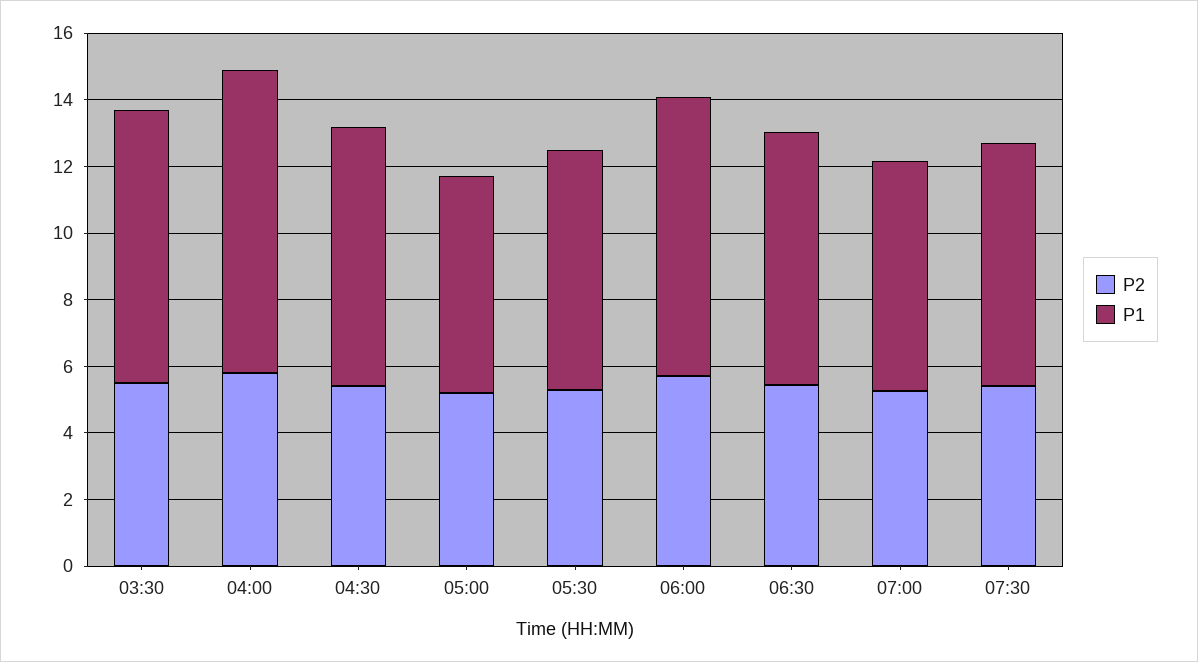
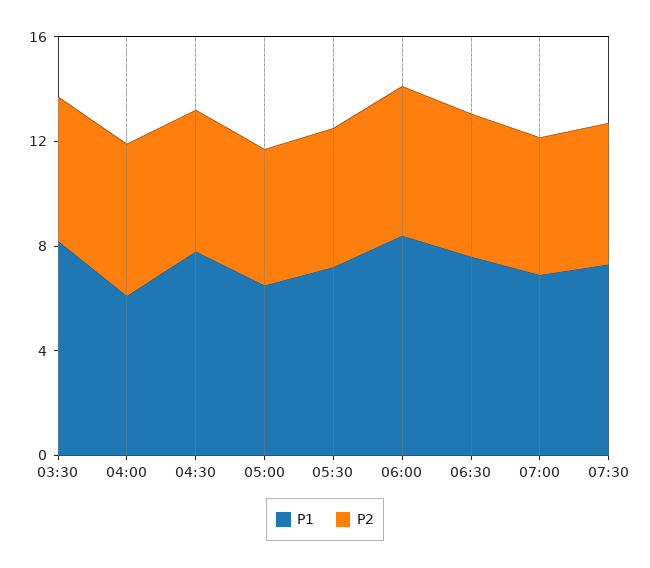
P1, 04:00: 9 -> 6

